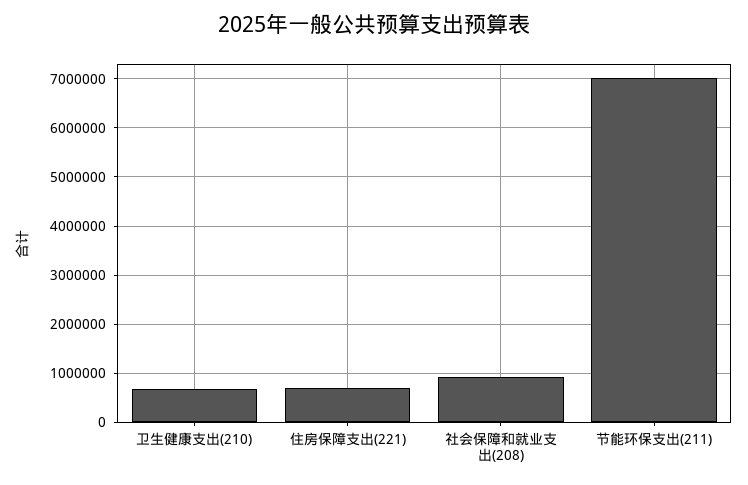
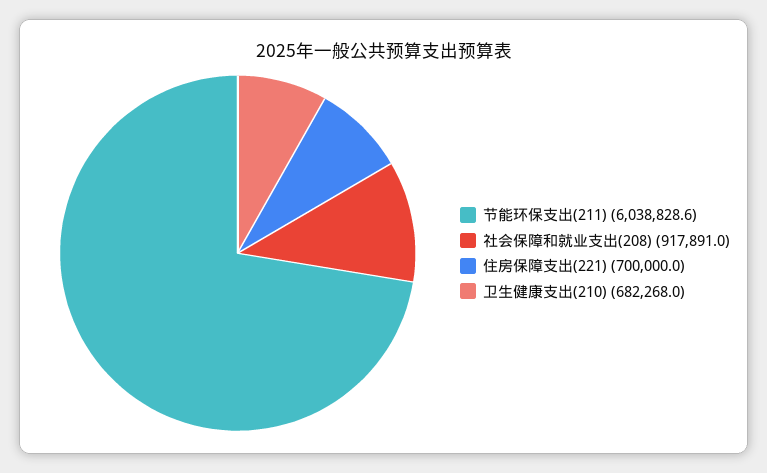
节能环保支出(211): 7000000 -> 6038828.6

